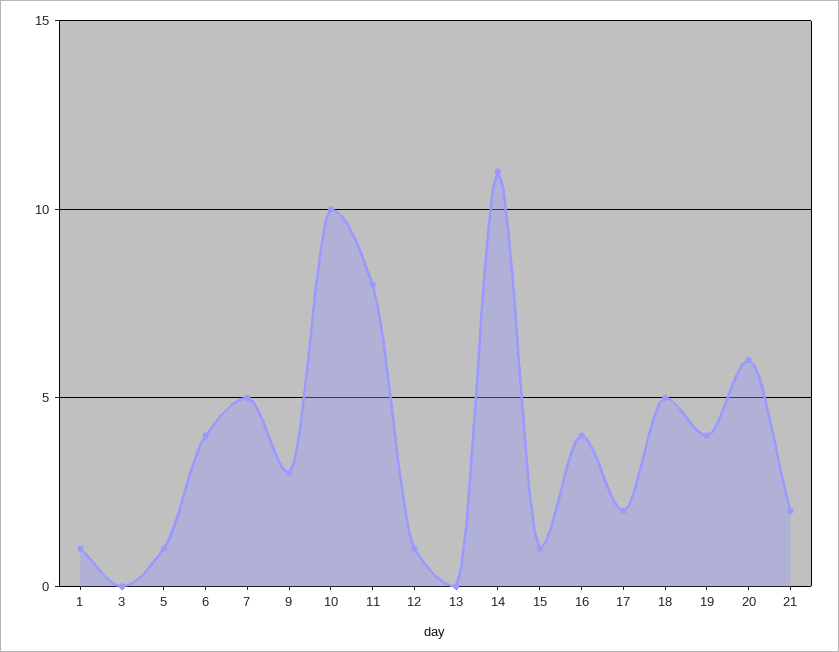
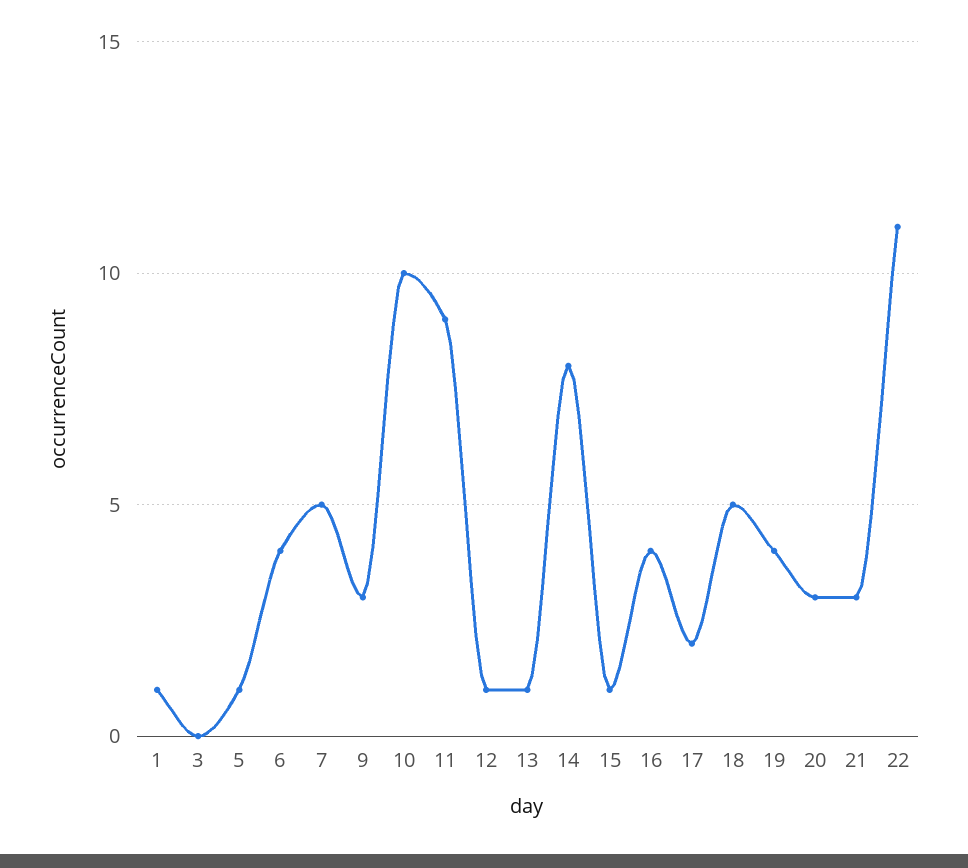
11: 8 -> 9
13: 0 -> 1
14: 11 -> 8
20: 6 -> 3
21: 2 -> 3
22: none -> 11

